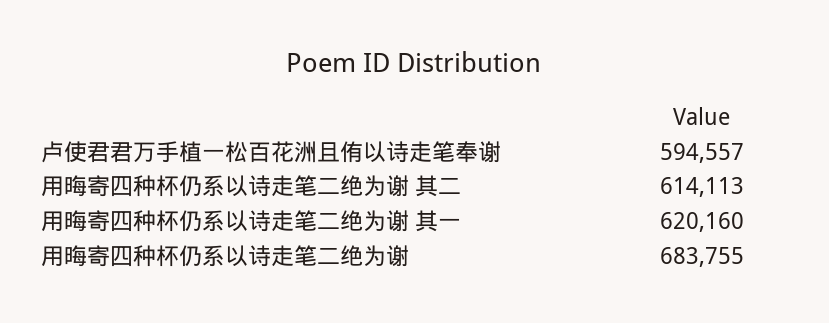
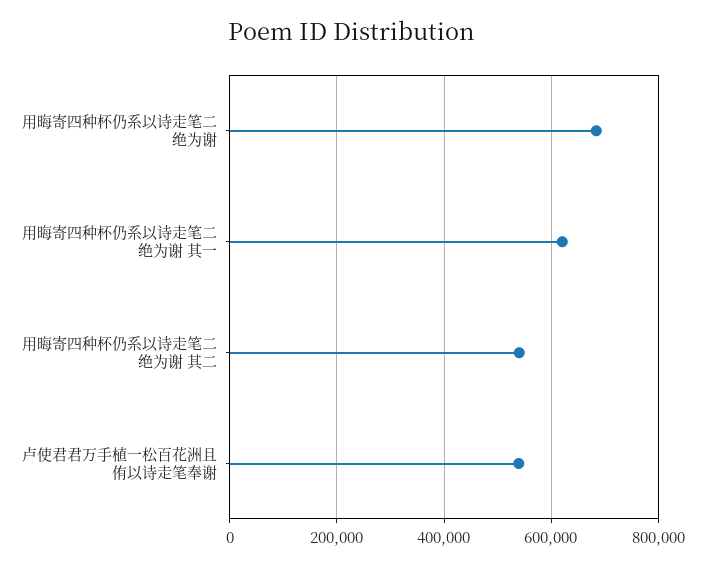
卢使君君万手植一松百花洲且侑以诗走笔奉谢: 594557 -> 540000
用晦寄四种杯仍系以诗走笔二绝为谢 其二: 614113 -> 540000

